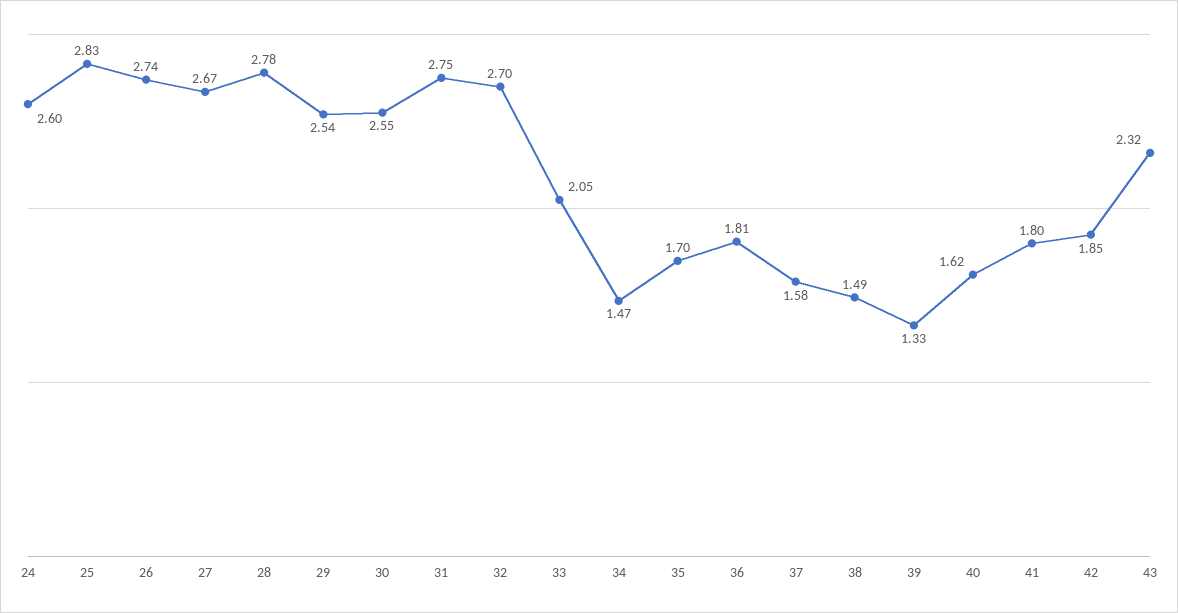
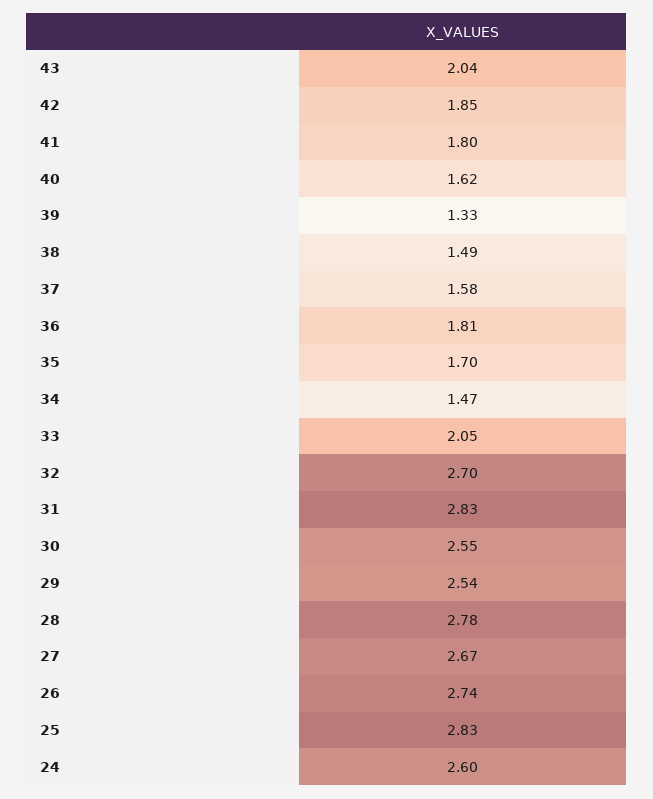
31: 2.75 -> 2.83
43: 2.32 -> 2.04

